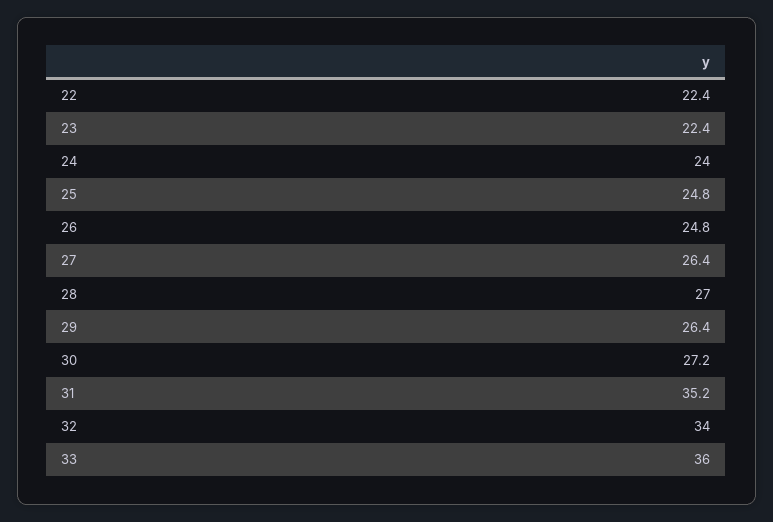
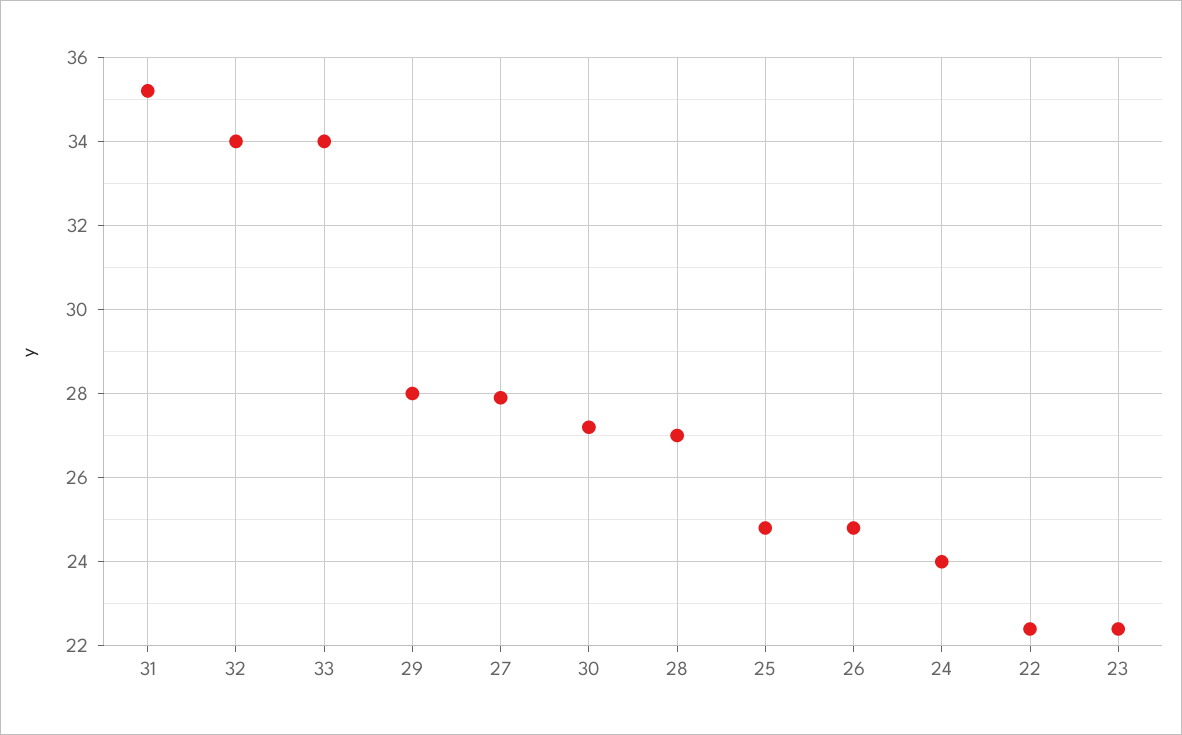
27: 26.4 -> 28
29: 26.4 -> 28
33: 36 -> 34

